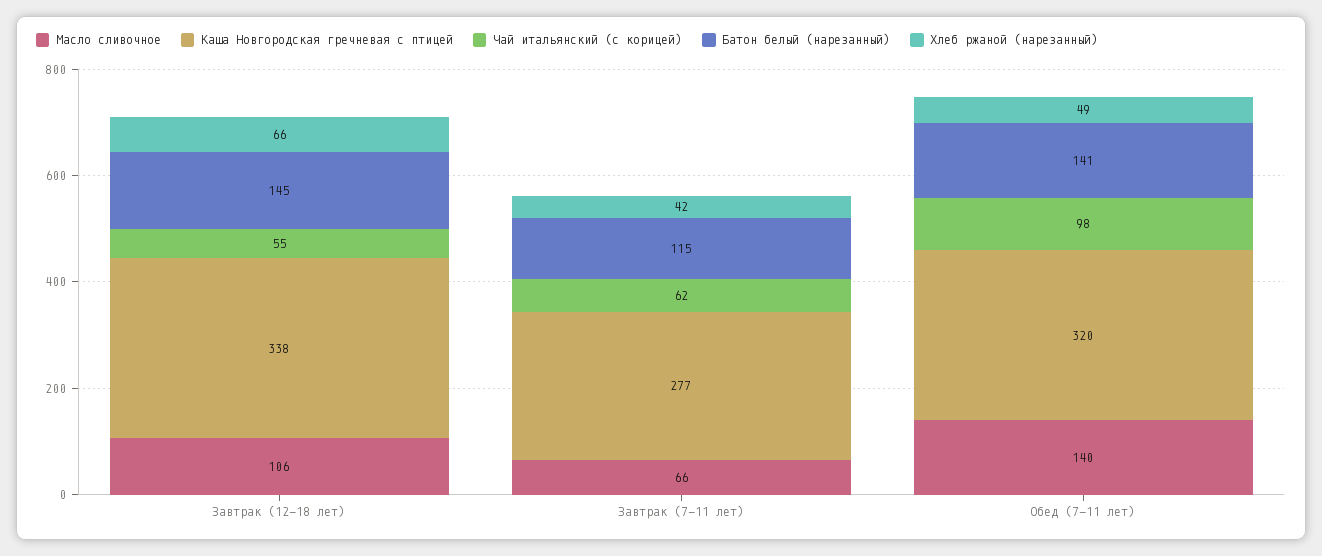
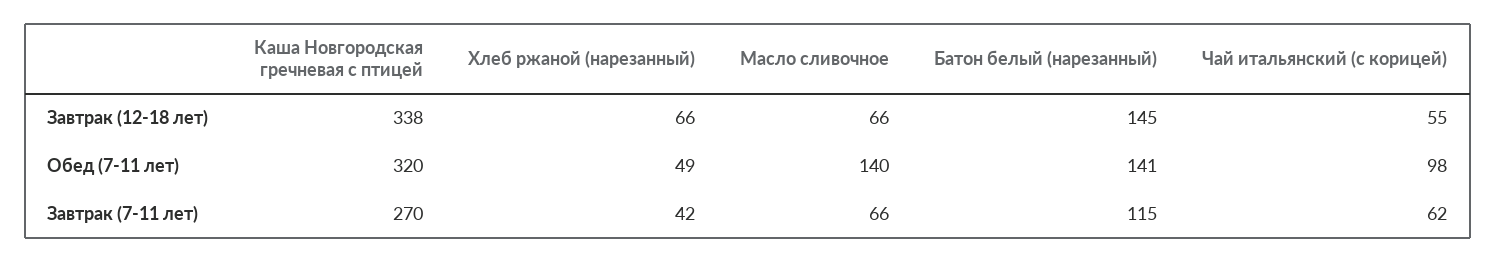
Масло сливочное, Завтрак (12-18 лет): 106 -> 66
Каша Новгородская гречневая с птицей, Завтрак (7-11 лет): 277 -> 270

